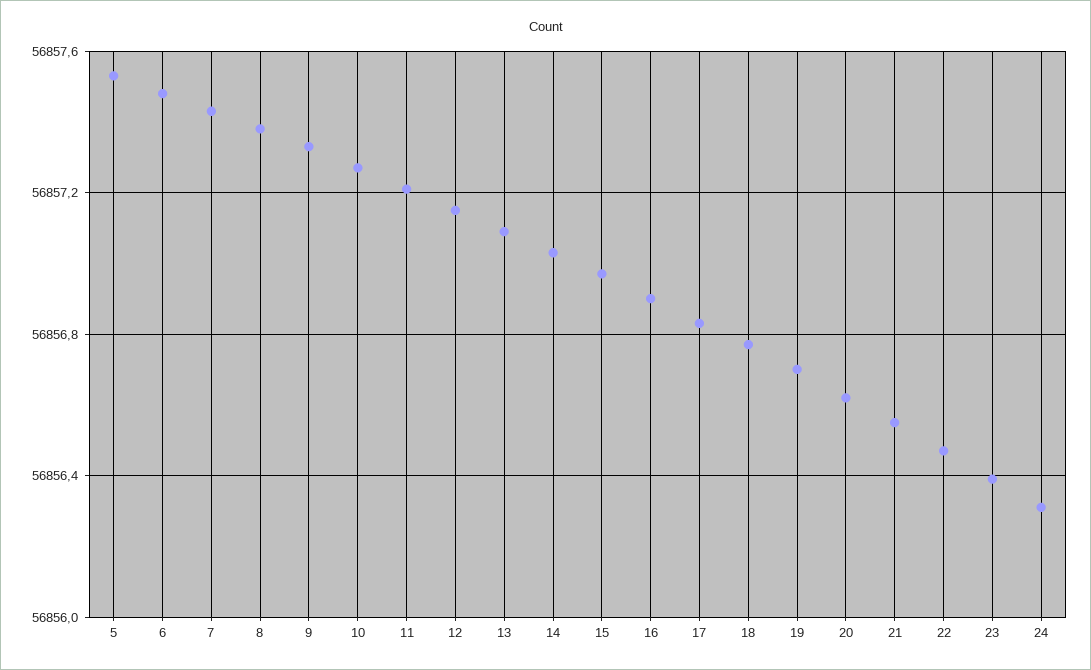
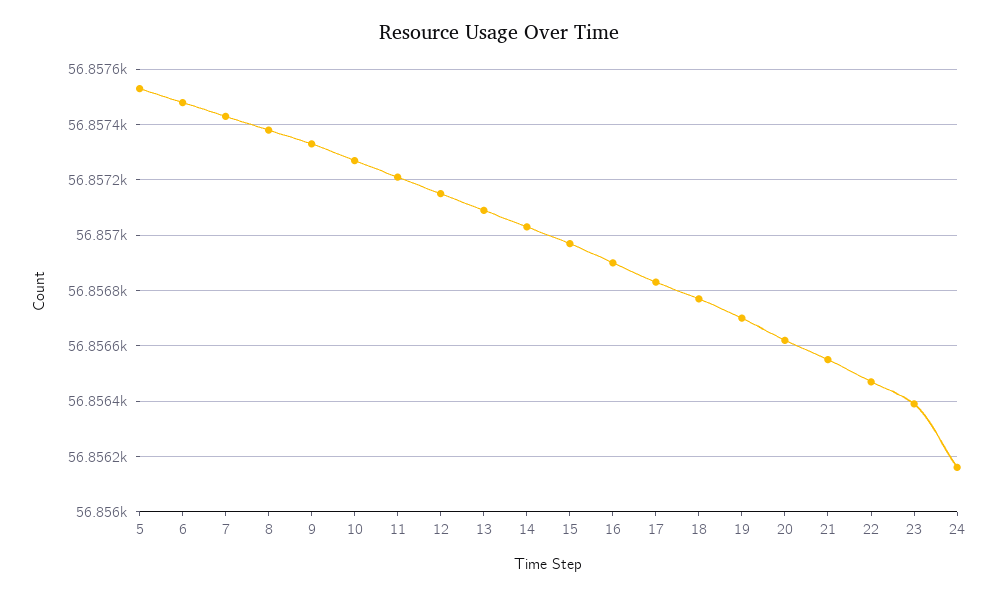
24: 56856.3 -> 56856.15

